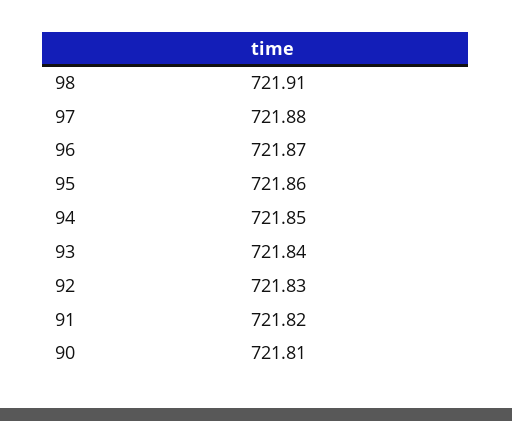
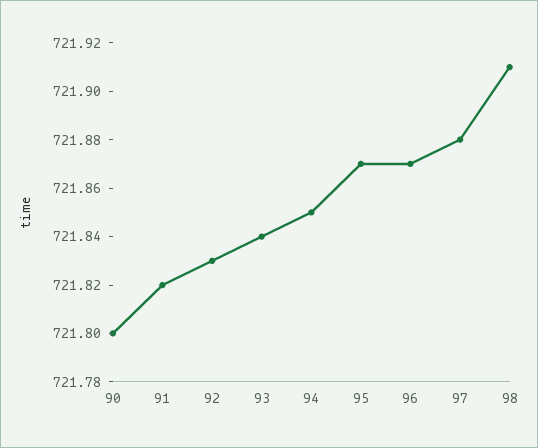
95: 721.86 -> 721.87
90: 721.81 -> 721.8

